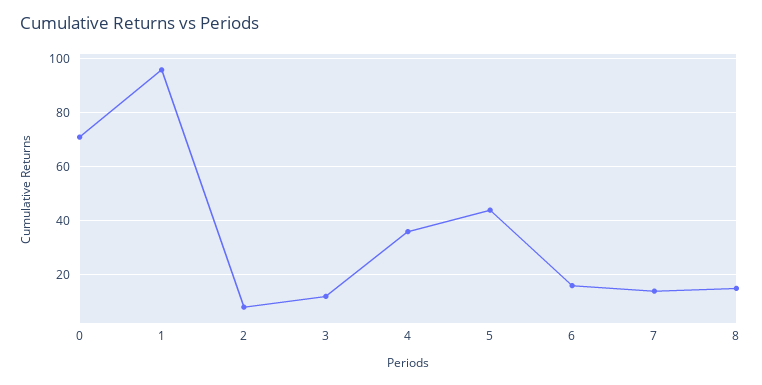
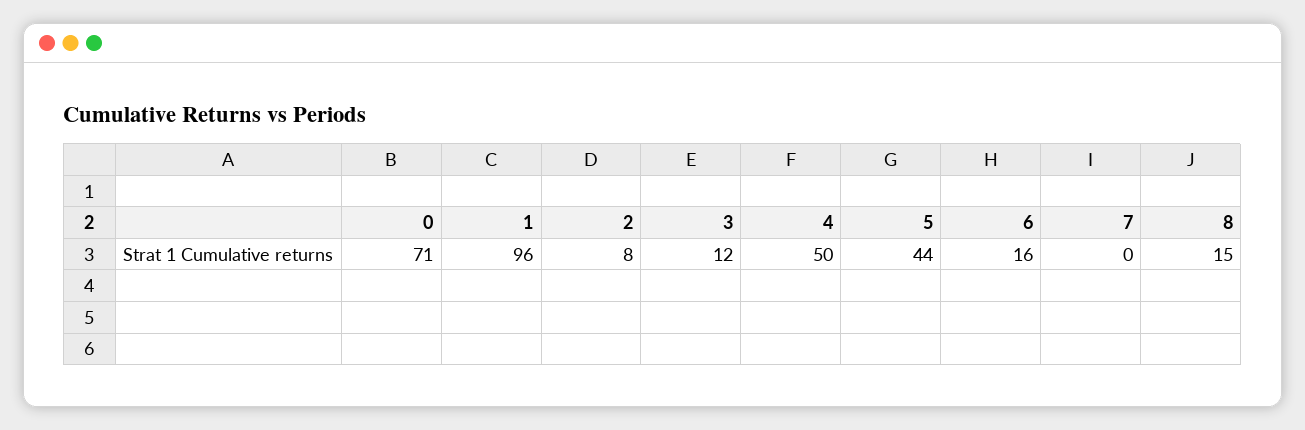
4: 35 -> 50
7: 15 -> 0

